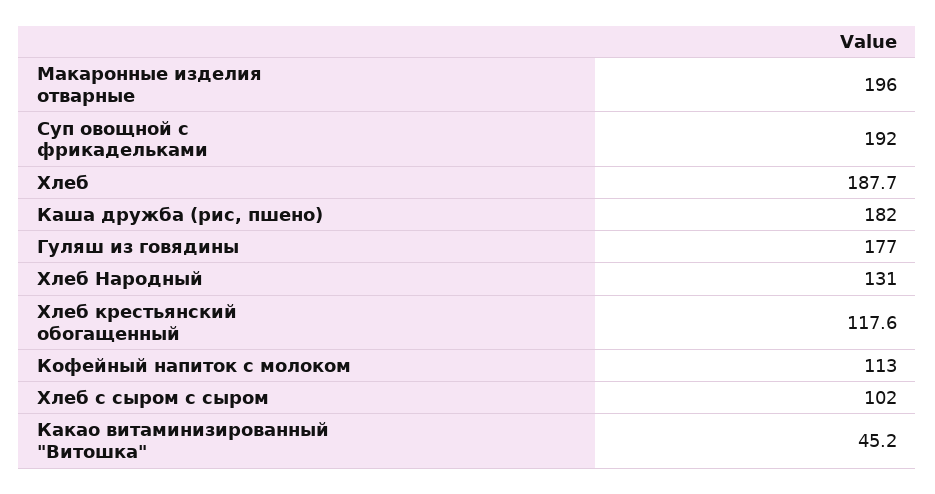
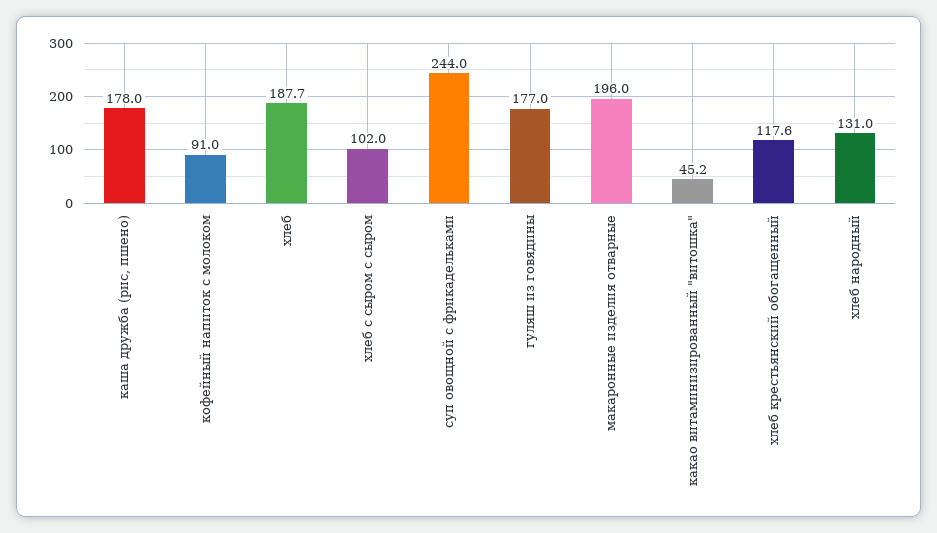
Суп овощной с фрикадельками: 192 -> 244
Каша дружба (рис, пшено): 182 -> 178
Кофейный напиток с молоком: 113 -> 91

